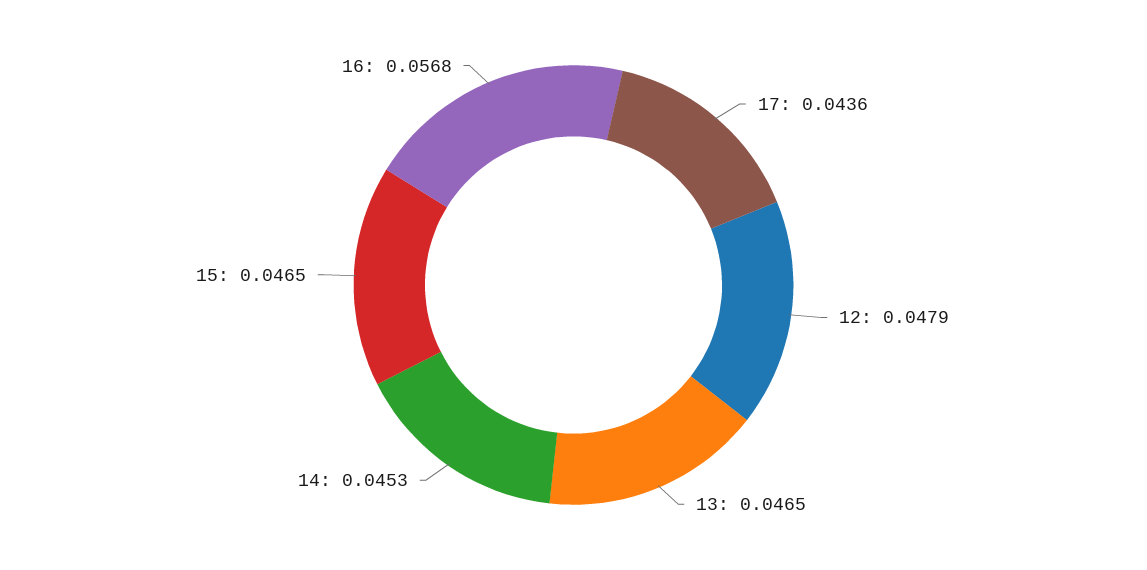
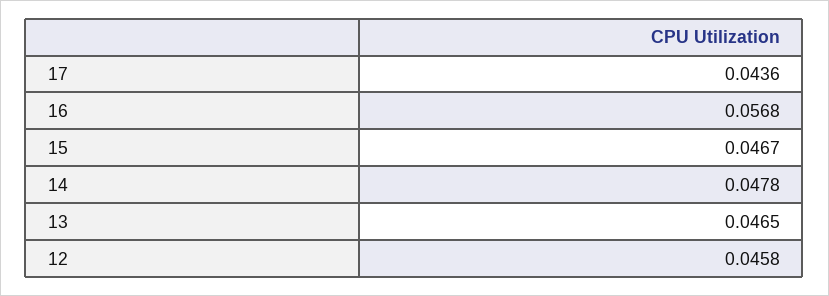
12: 0.0479 -> 0.0458
14: 0.0453 -> 0.0478
15: 0.0465 -> 0.0467

